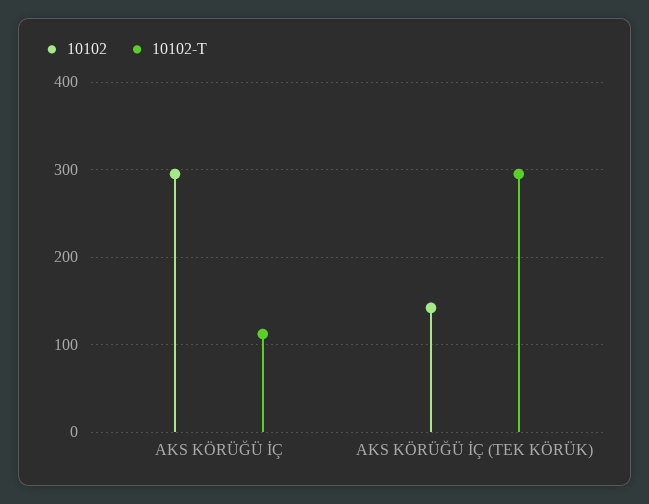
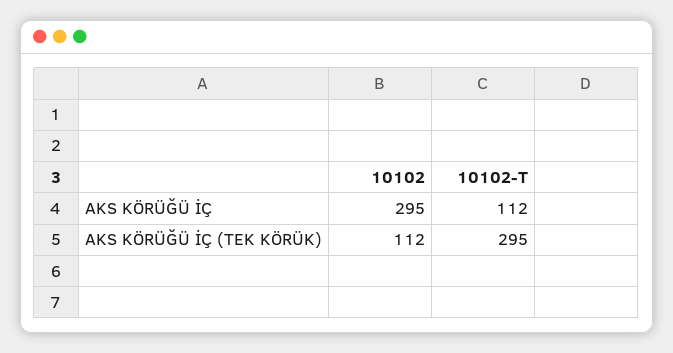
10102, AKS KÖRÜĞÜ İÇ (TEK KÖRÜK): 140 -> 112

